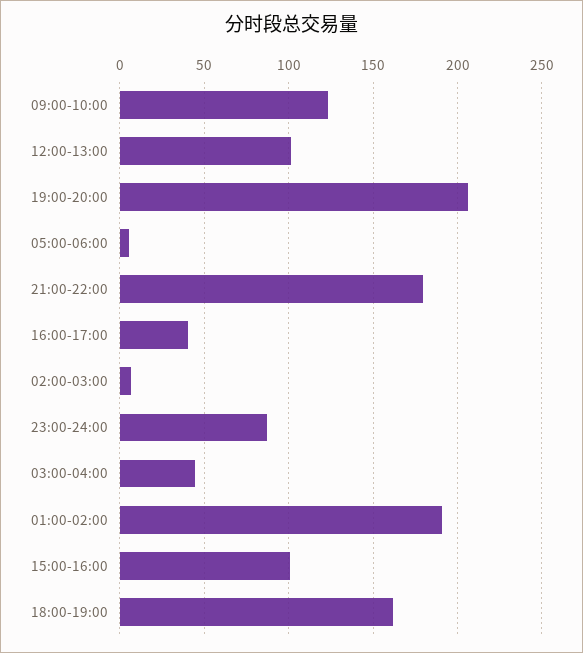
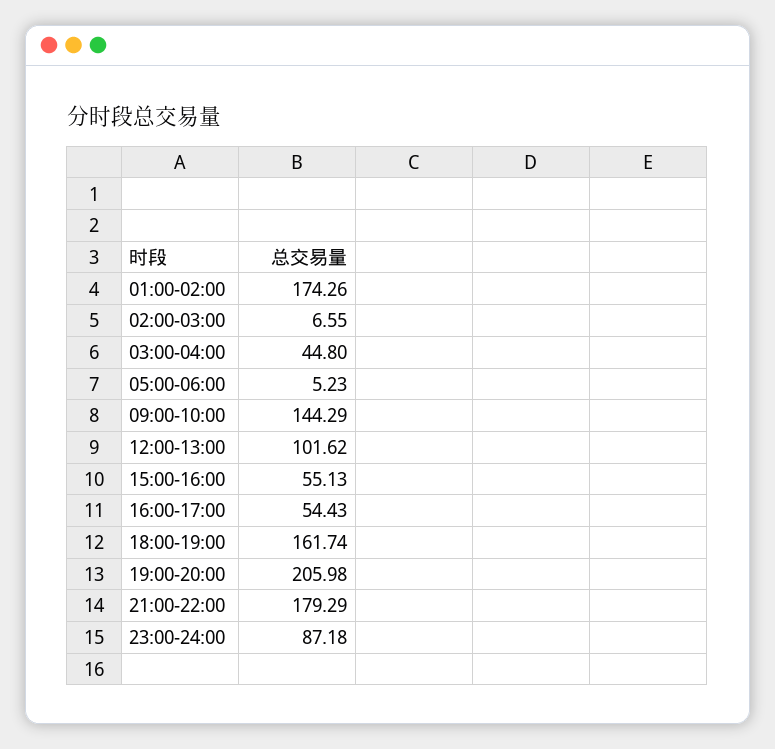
09:00-10:00: 125 -> 144.29
16:00-17:00: 40 -> 54.43
01:00-02:00: 190 -> 174.26
15:00-16:00: 100 -> 55.13

